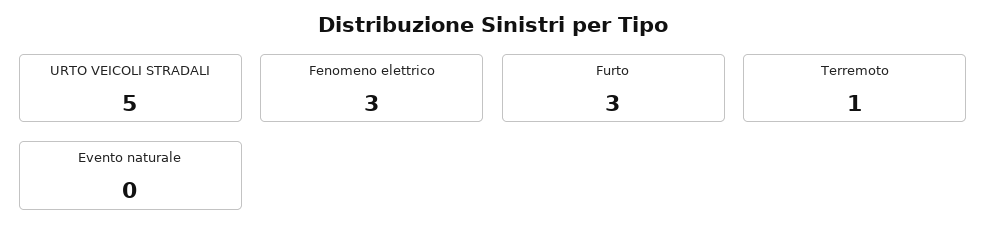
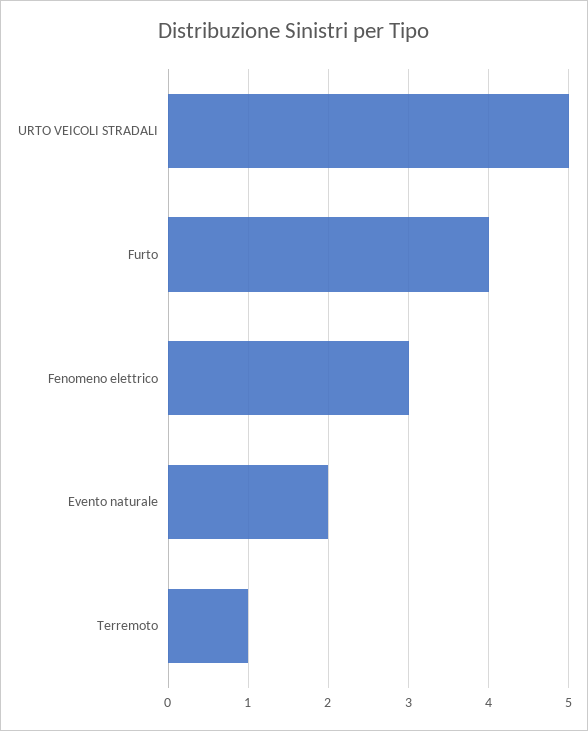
Furto: 3 -> 4
Evento naturale: 0 -> 2

